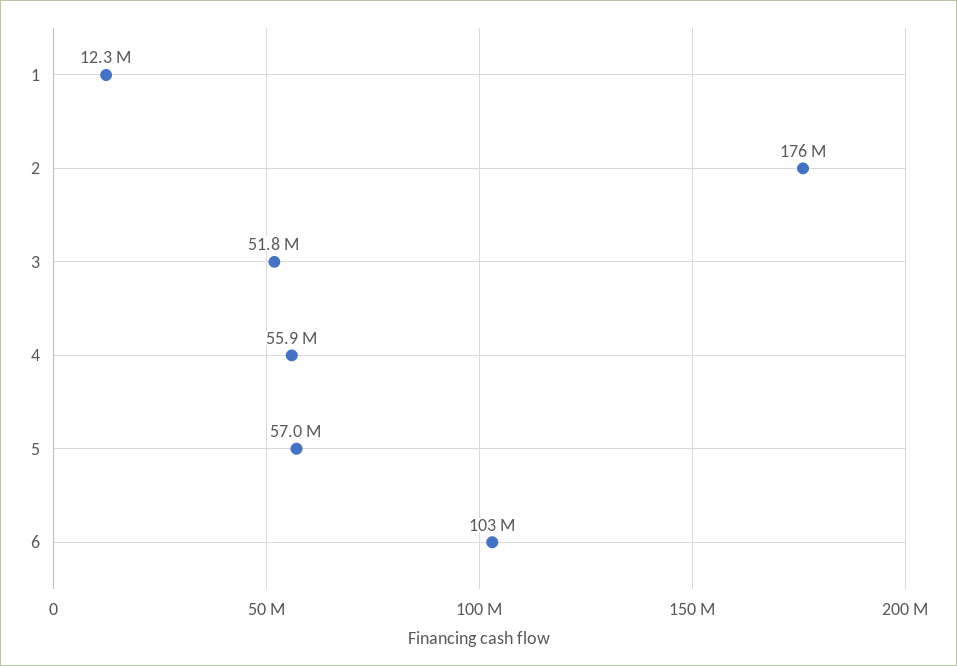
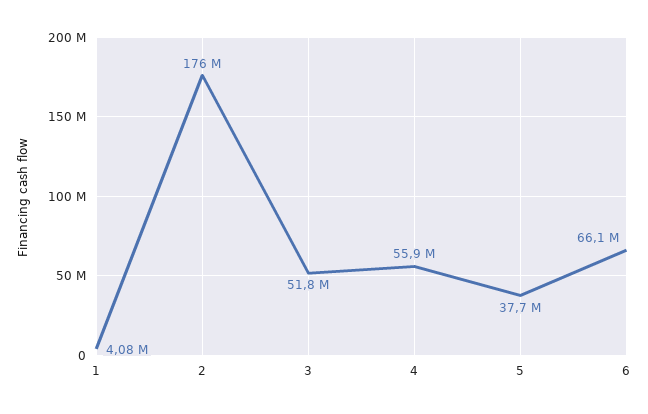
1: 12300000 -> 4080000
5: 57000000 -> 37700000
6: 103000000 -> 66100000

